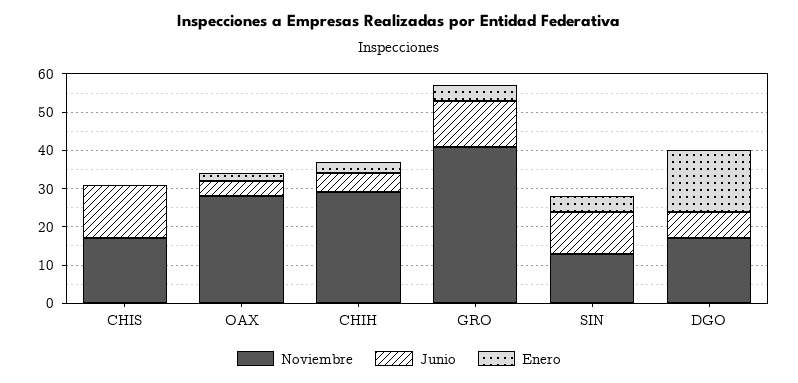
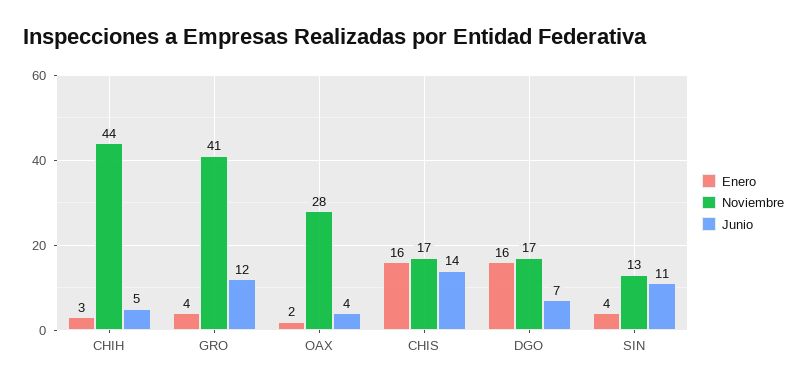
Enero, CHIS: 0 -> 16
Noviembre, CHIH: 30 -> 44

